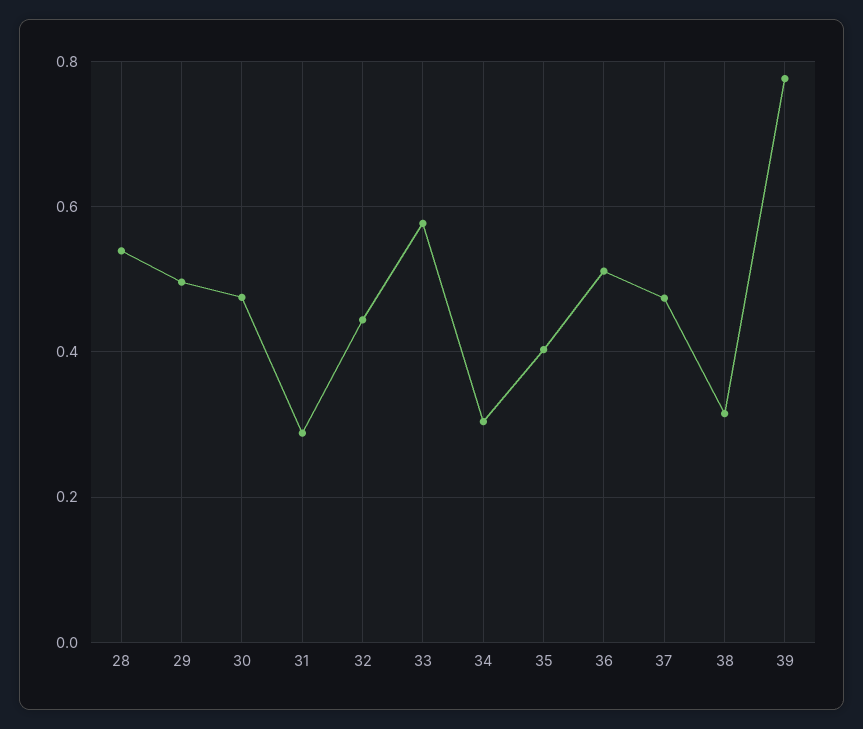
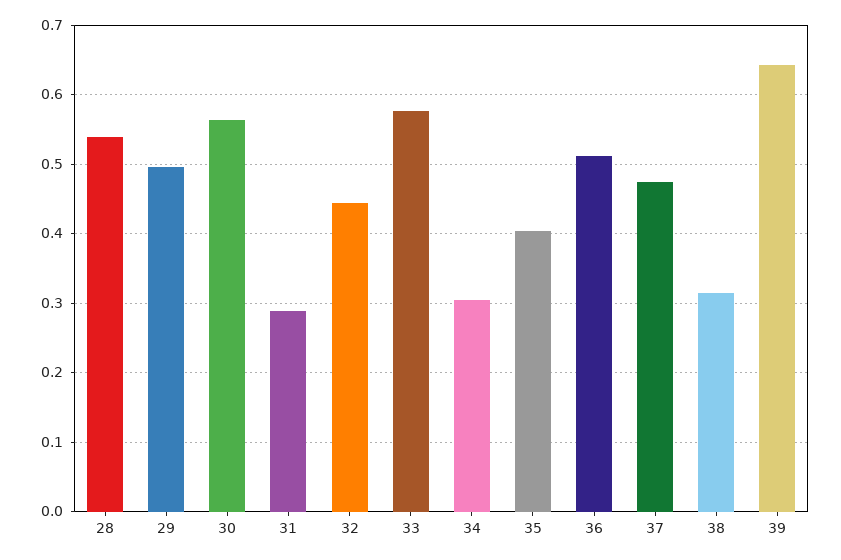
30: 0.48 -> 0.56
39: 0.78 -> 0.64

